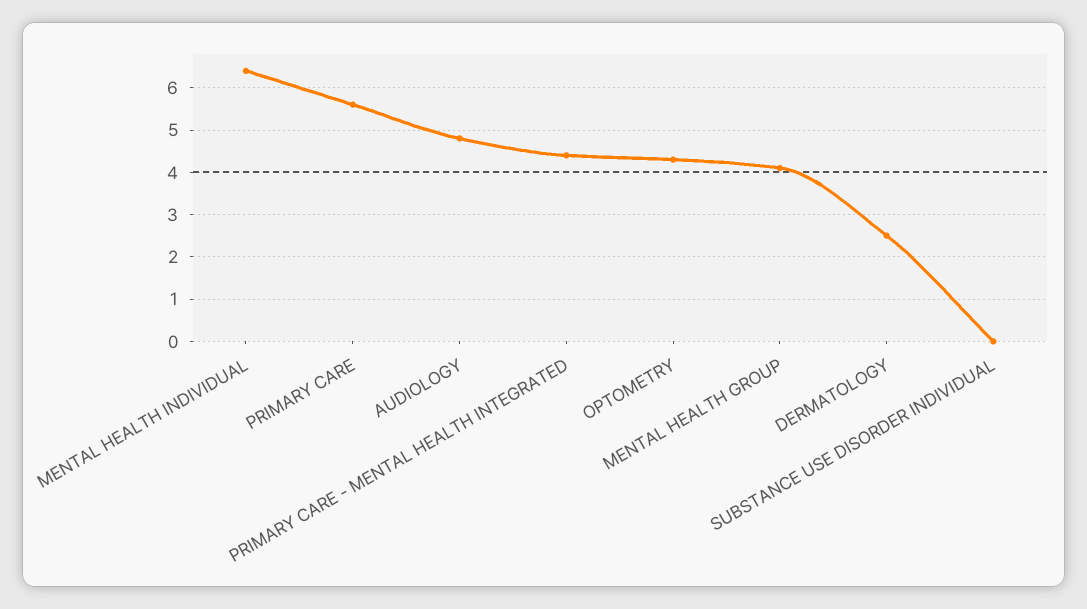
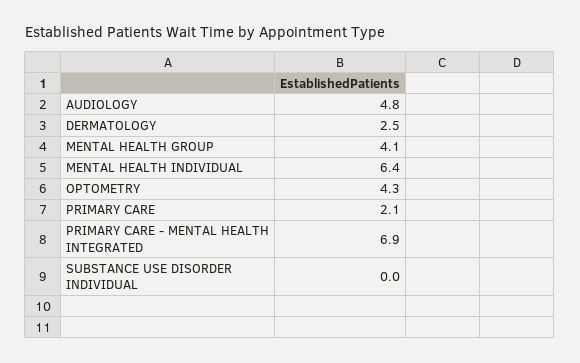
PRIMARY CARE: 5.5 -> 2.1
PRIMARY CARE - MENTAL HEALTH INTEGRATED: 4.5 -> 6.9

